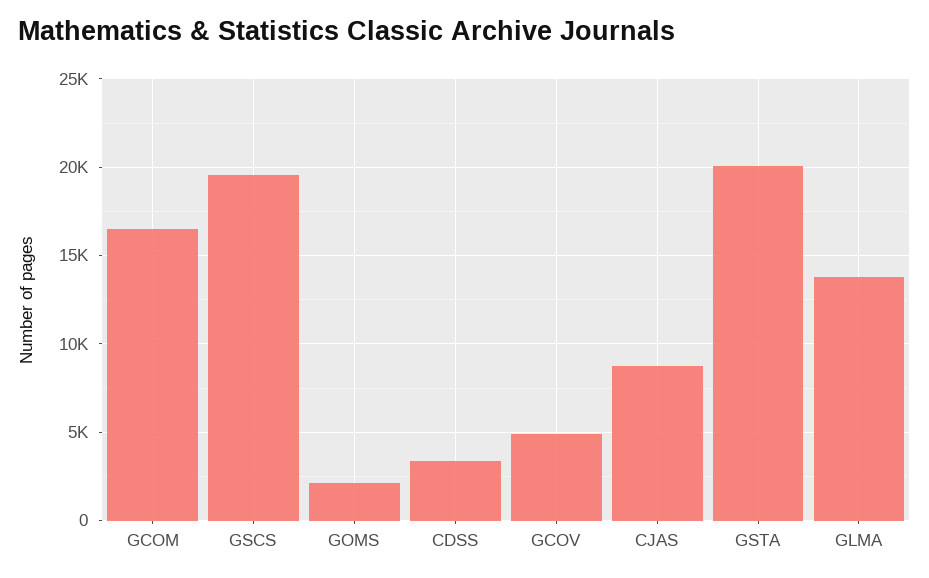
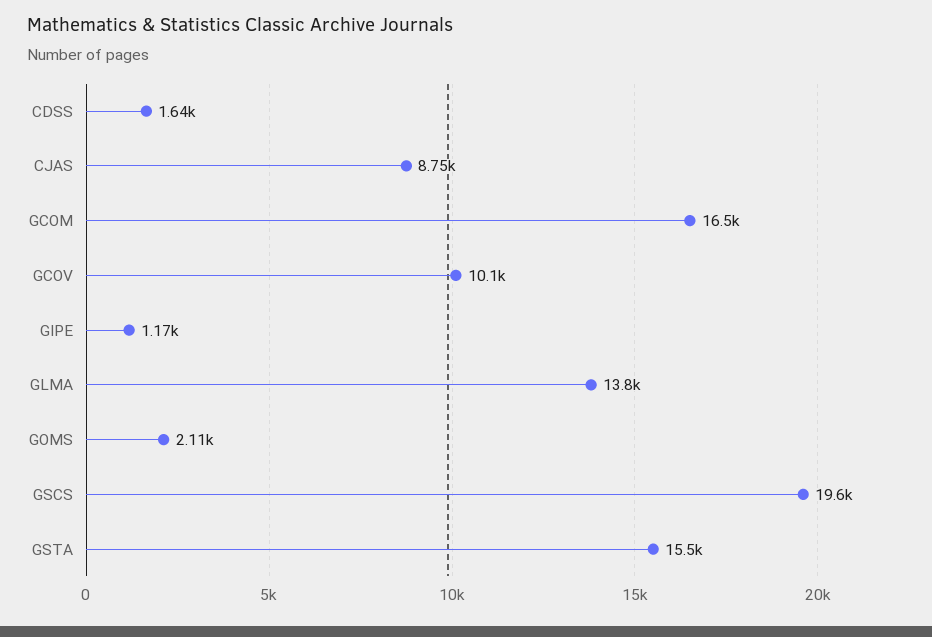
CDSS: 3500 -> 1640
GCOV: 5000 -> 10100
GSTA: 20000 -> 15500
GIPE: none -> 1170

